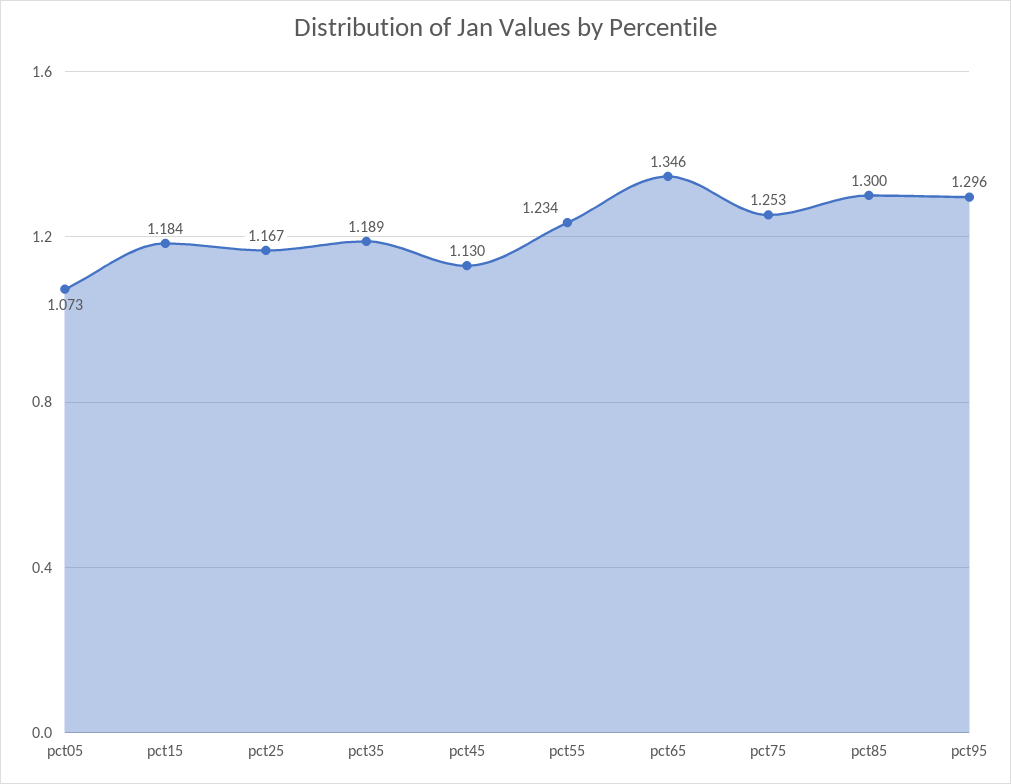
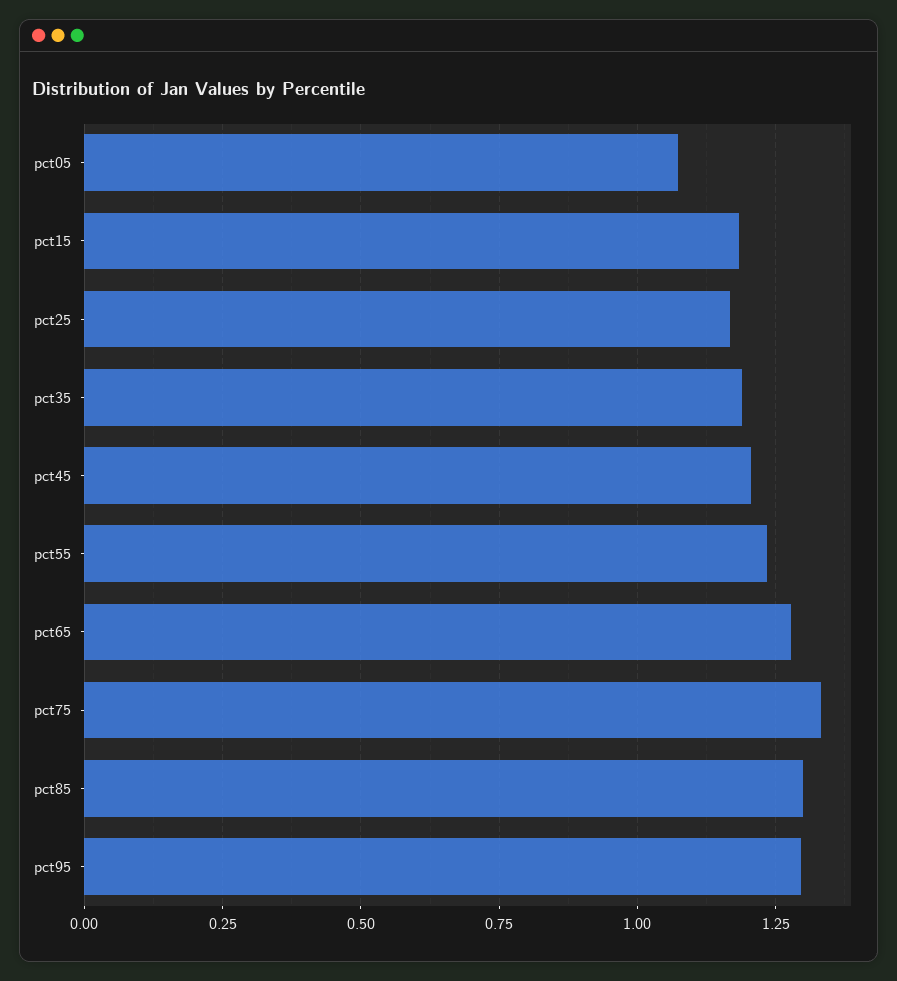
pct45: 1.13 -> 1.2
pct65: 1.346 -> 1.275
pct75: 1.253 -> 1.325

